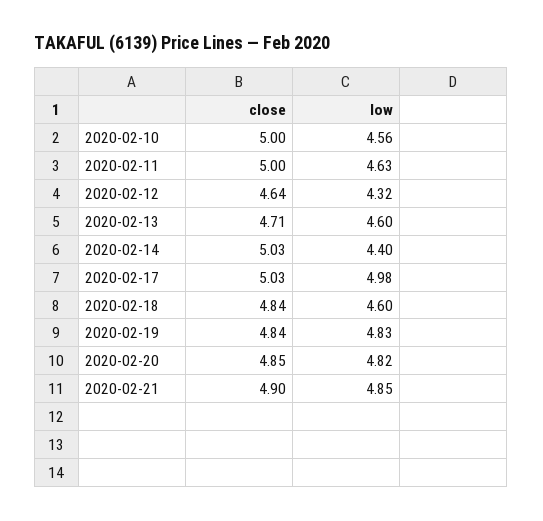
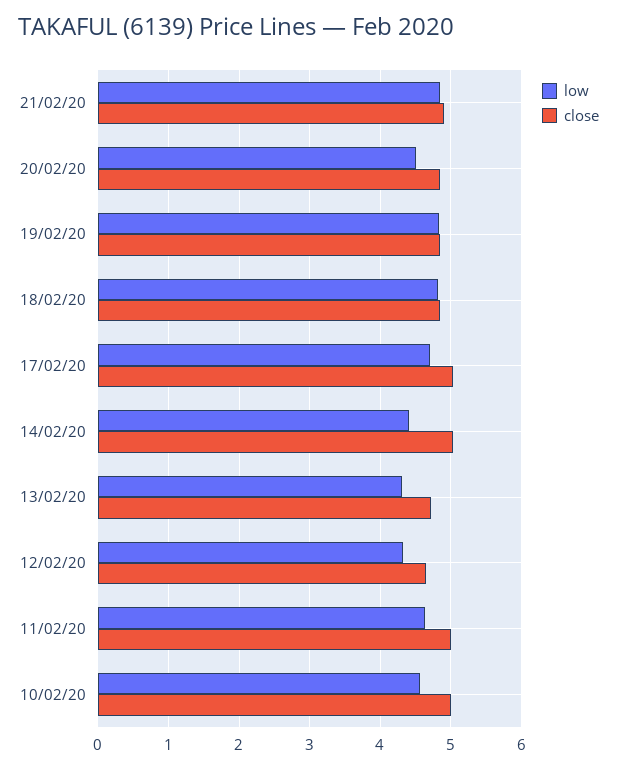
low, 2020-02-13: 4.6 -> 4.3
low, 2020-02-17: 4.98 -> 4.7
low, 2020-02-18: 4.6 -> 4.8
low, 2020-02-20: 4.82 -> 4.5

